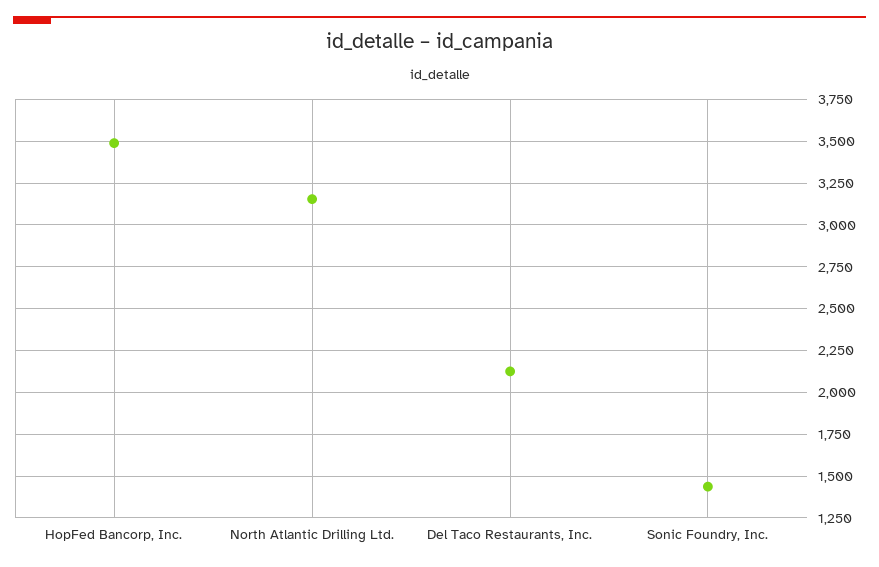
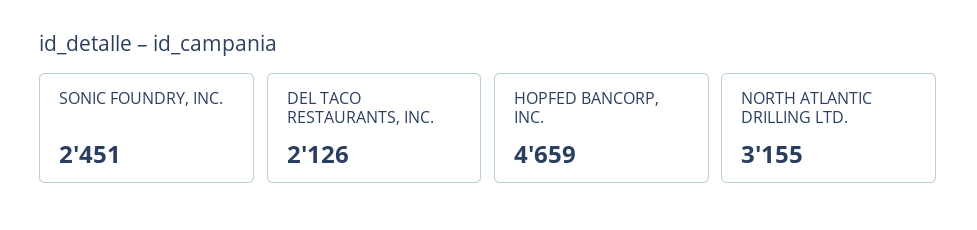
HopFed Bancorp, Inc.: 3500 -> 4659
Sonic Foundry, Inc.: 1450 -> 2451

